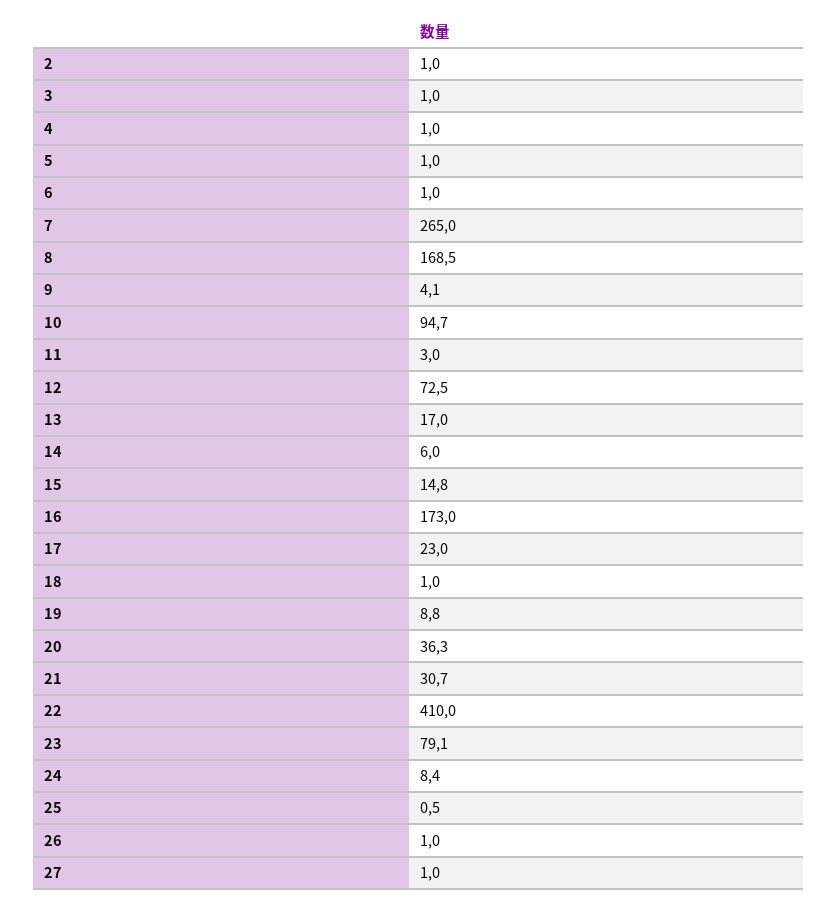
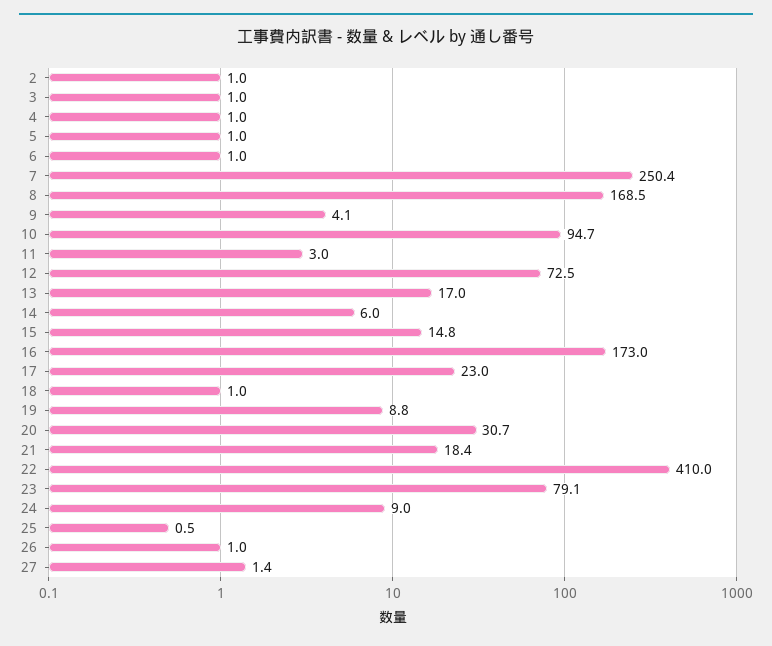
7: 265 -> 250.4
20: 36.3 -> 30.7
21: 30.7 -> 18.4
24: 8.4 -> 9
27: 1 -> 1.4

